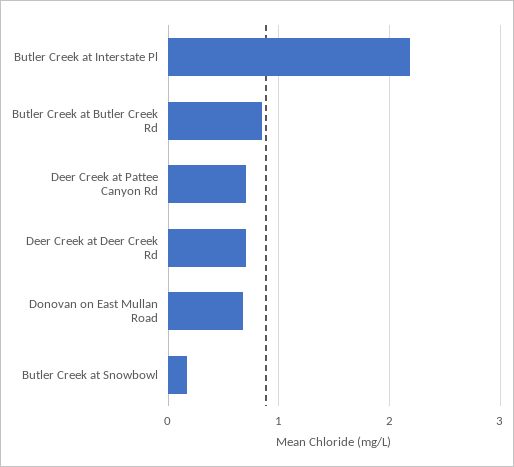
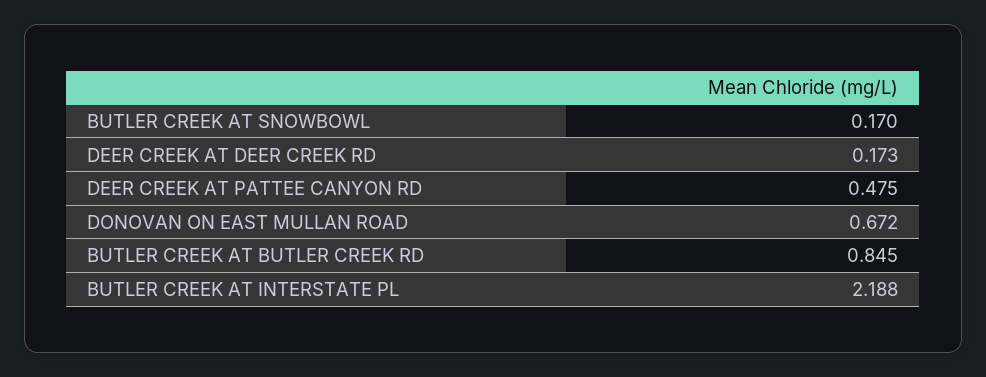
Deer Creek at Pattee Canyon Rd: 0.7 -> 0.475
Deer Creek at Deer Creek Rd: 0.7 -> 0.173

